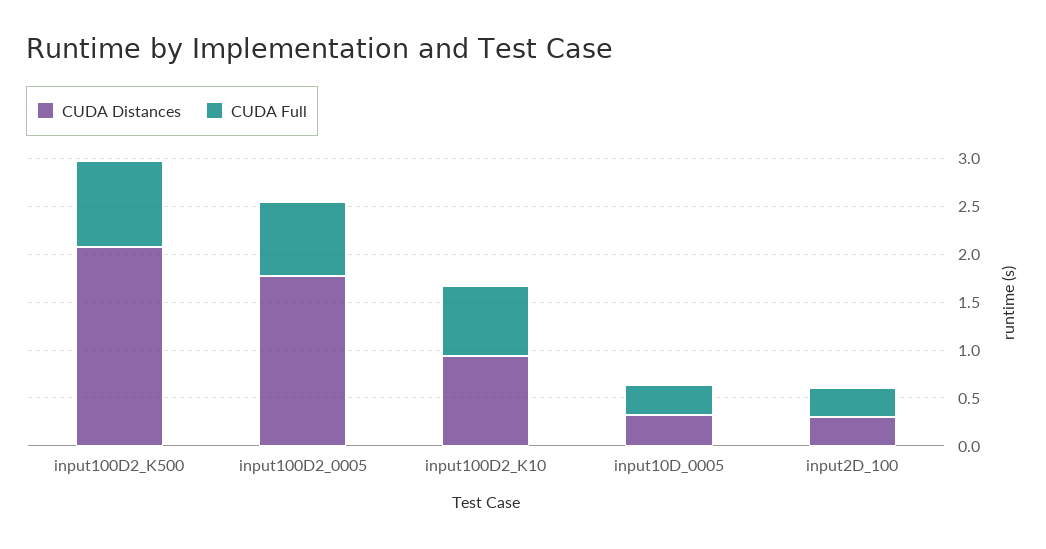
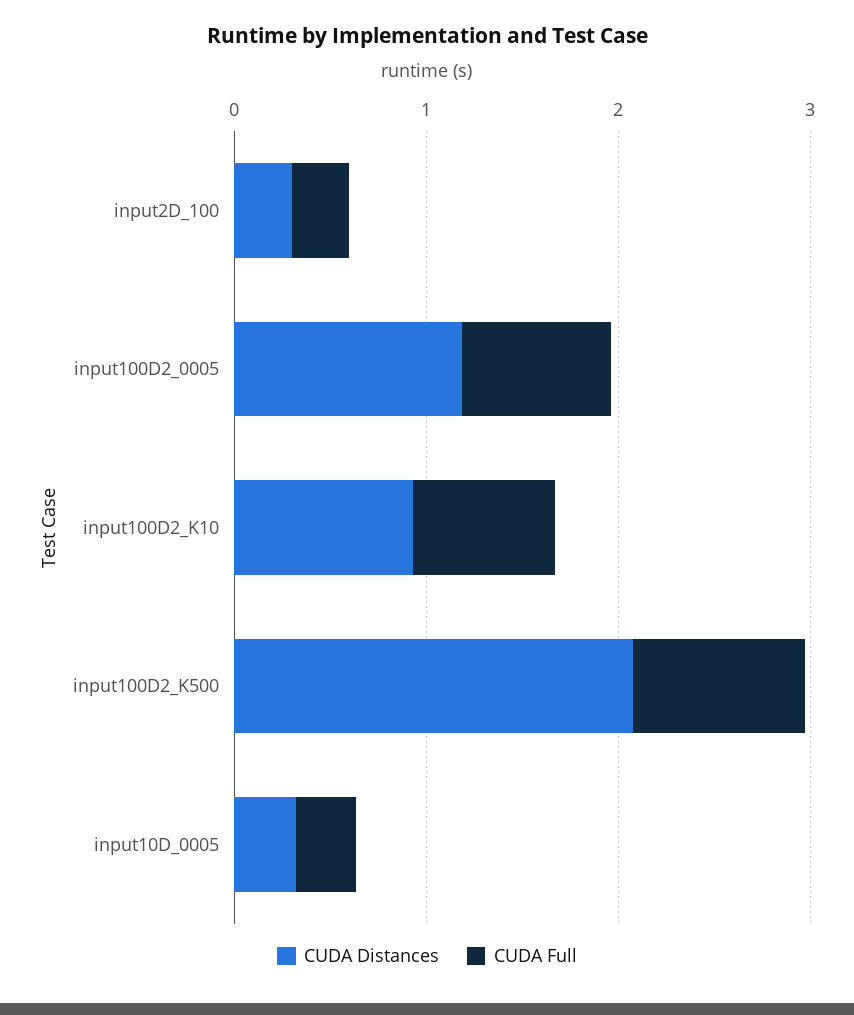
CUDA Distances, input100D2_0005: 1.8 -> 1.2

